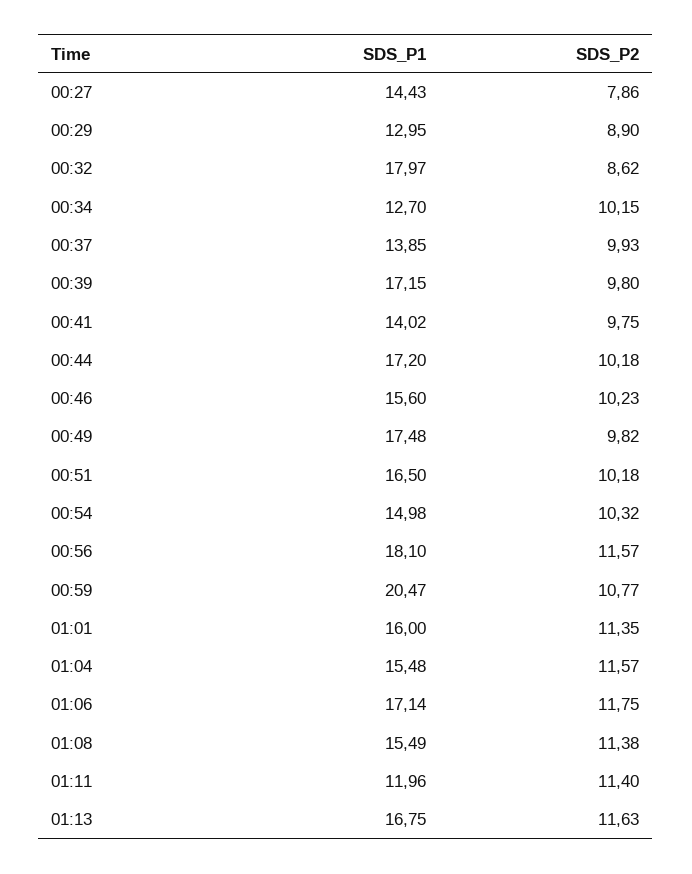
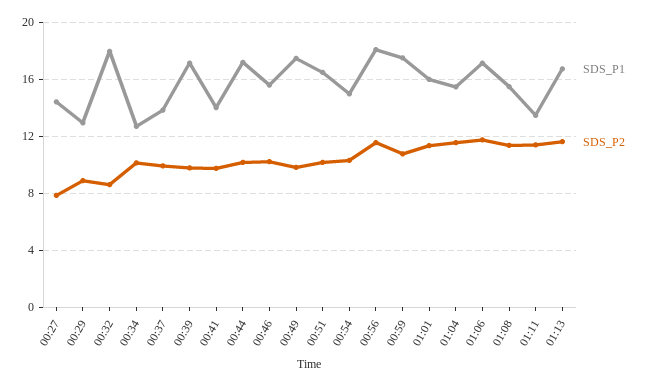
SDS_P1, 00:59: 20.47 -> 17.5
SDS_P1, 01:11: 11.96 -> 13.5

